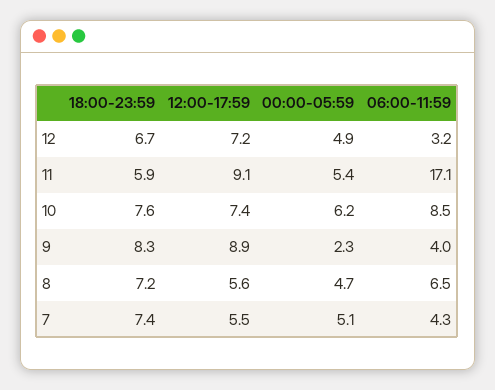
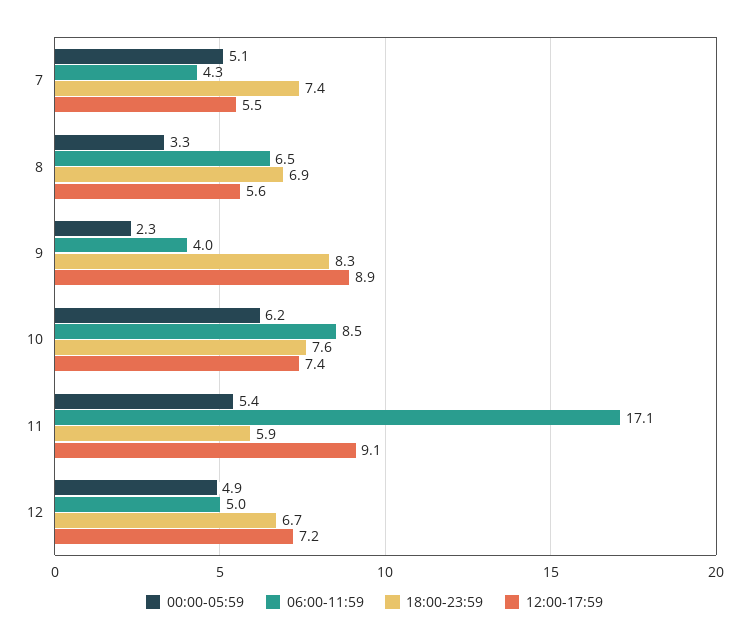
06:00-11:59, 12: 3.2 -> 5
18:00-23:59, 8: 7.2 -> 6.9
00:00-05:59, 8: 4.7 -> 3.3

